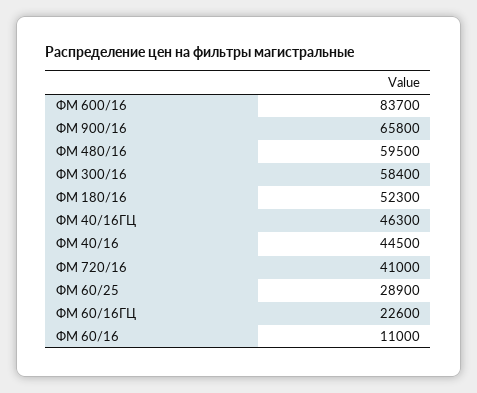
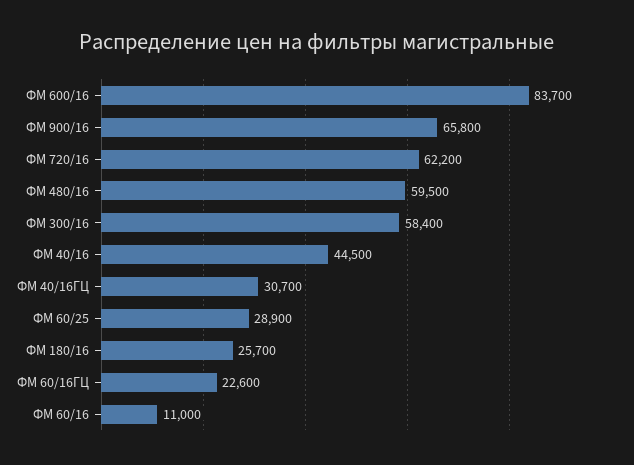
ФМ 180/16: 52300 -> 25700
ФМ 40/16ГЦ: 46300 -> 30700
ФМ 720/16: 41000 -> 62200

